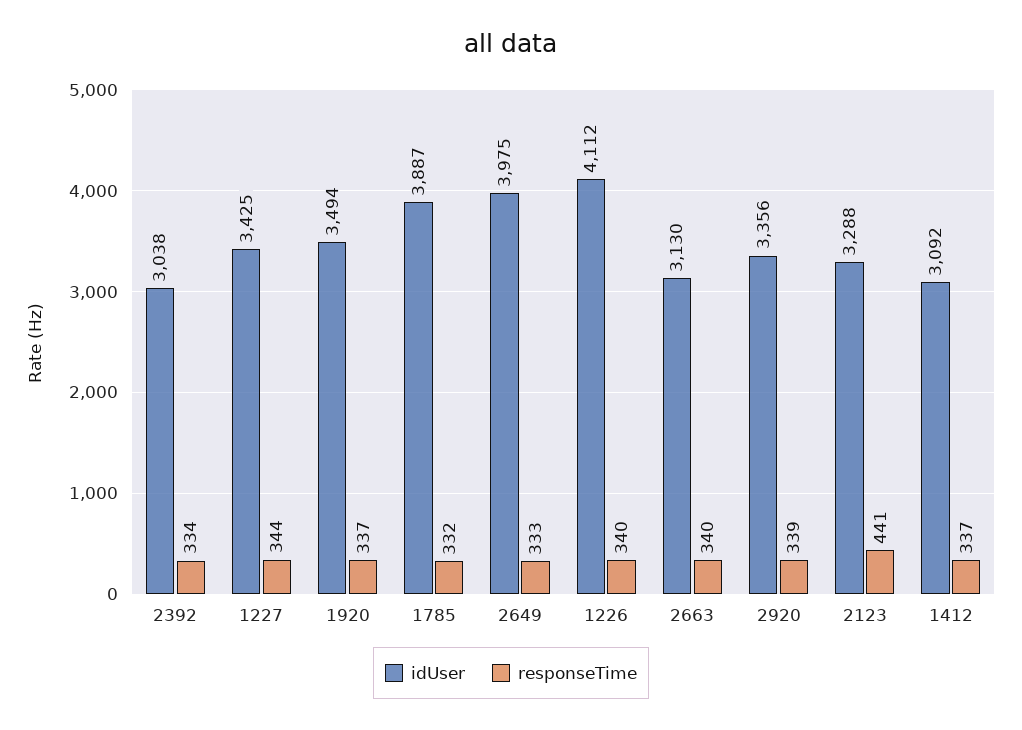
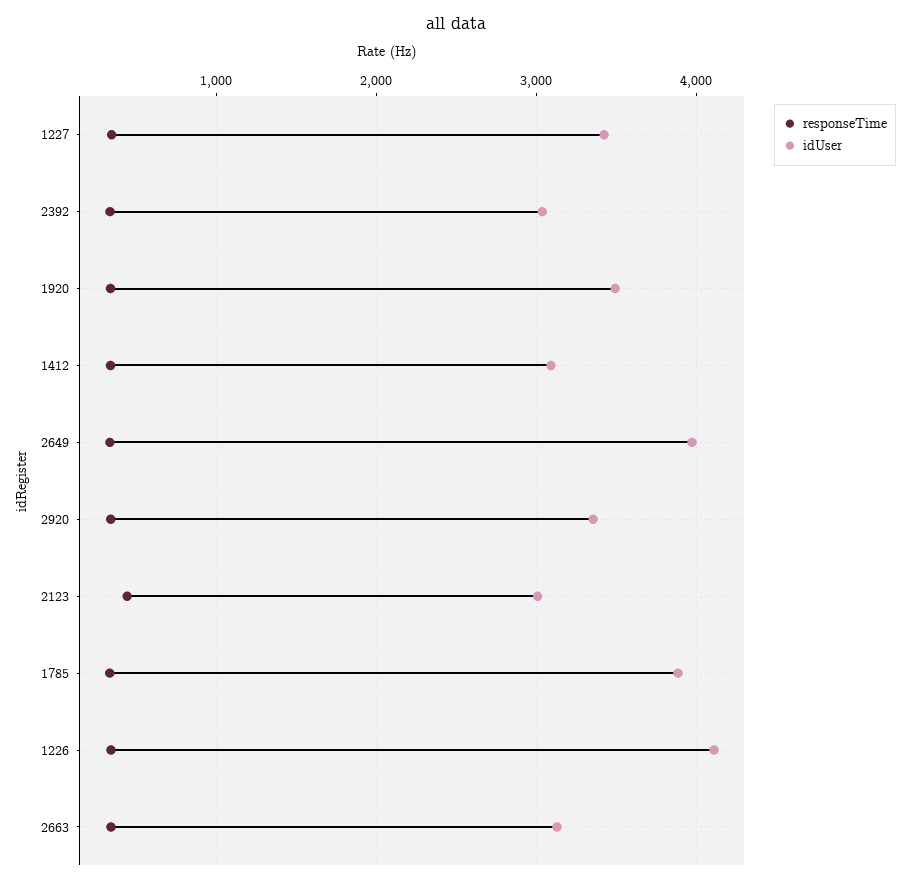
idUser, 2123: 3288 -> 3000

